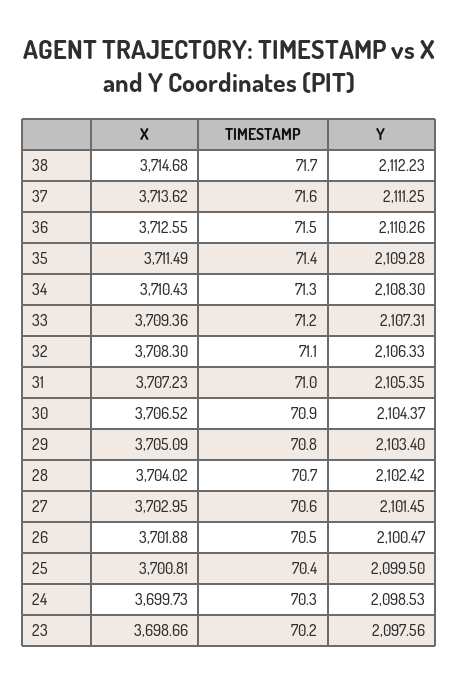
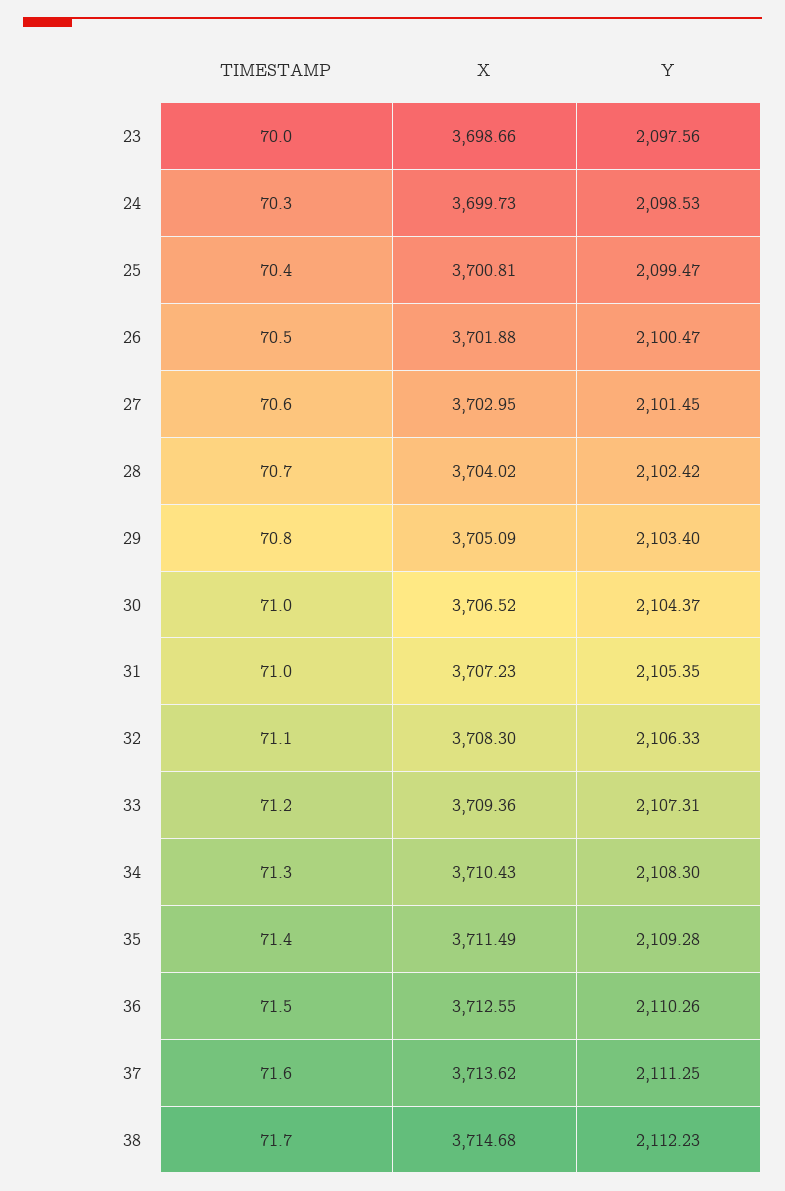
TIMESTAMP, 30: 70.9 -> 71
Y, 25: 2099.5 -> 2099.47
TIMESTAMP, 23: 70.2 -> 70

